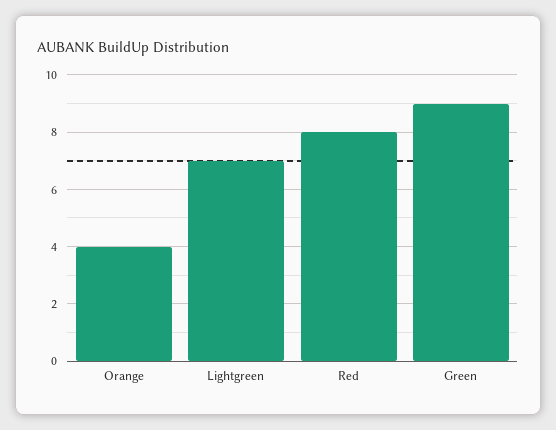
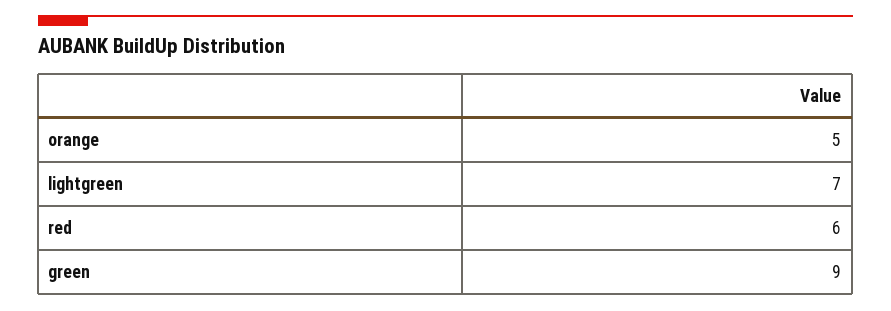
Orange: 4 -> 5
Red: 8 -> 6

